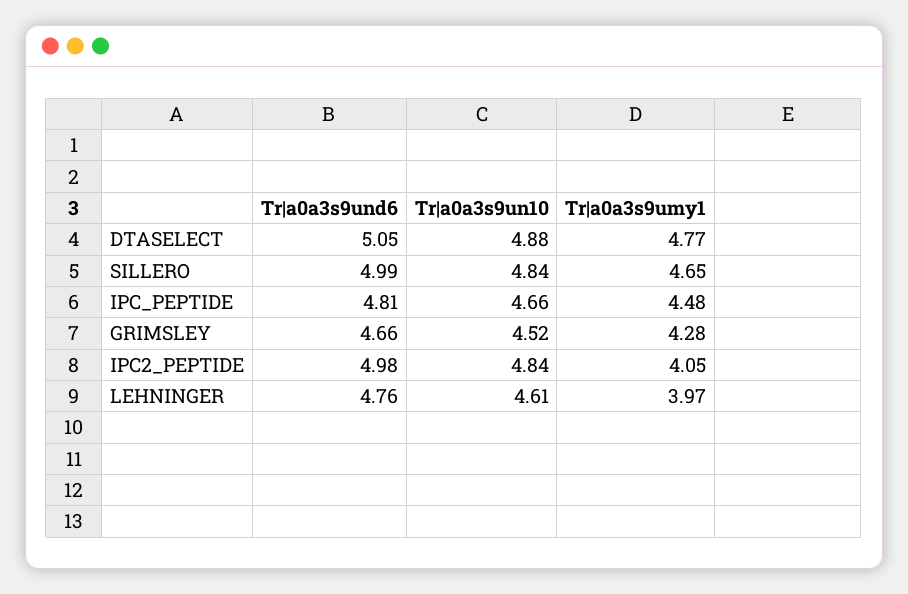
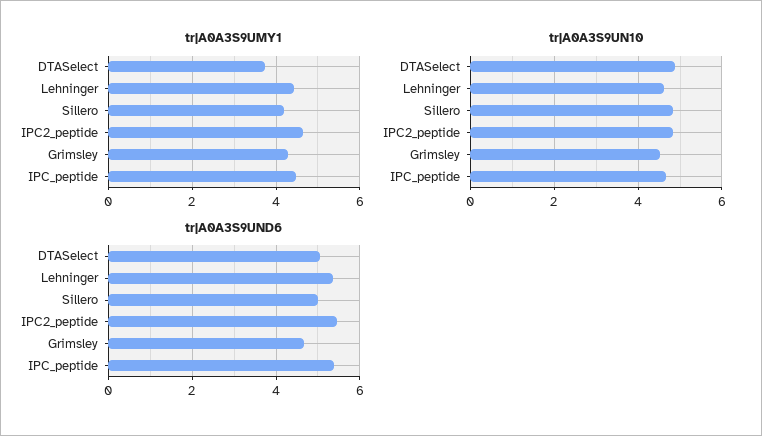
Tr|a0a3s9umy1, DTASELECT: 4.77 -> 3.8
Tr|a0a3s9umy1, SILLERO: 4.65 -> 4.2
Tr|a0a3s9und6, IPC_PEPTIDE: 4.81 -> 5.4
Tr|a0a3s9und6, IPC2_PEPTIDE: 4.98 -> 5.4
Tr|a0a3s9umy1, IPC2_PEPTIDE: 4.05 -> 4.6
Tr|a0a3s9und6, LEHNINGER: 4.76 -> 5.4
Tr|a0a3s9umy1, LEHNINGER: 3.97 -> 4.4

